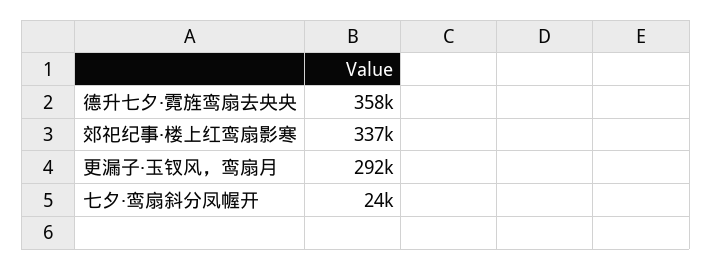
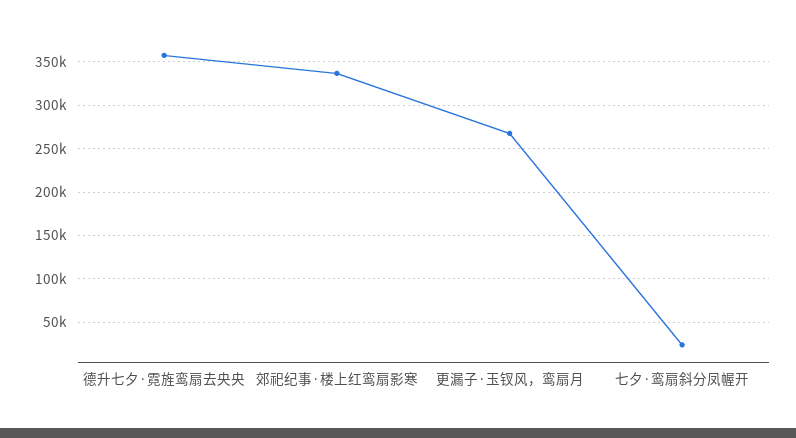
更漏子·玉钗风，鸾扇月: 292000 -> 270000

